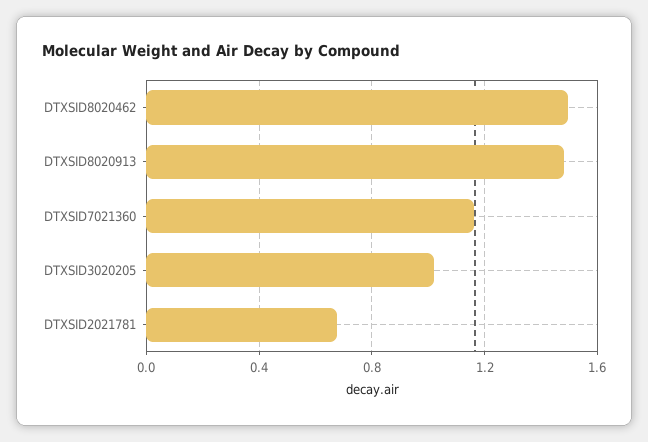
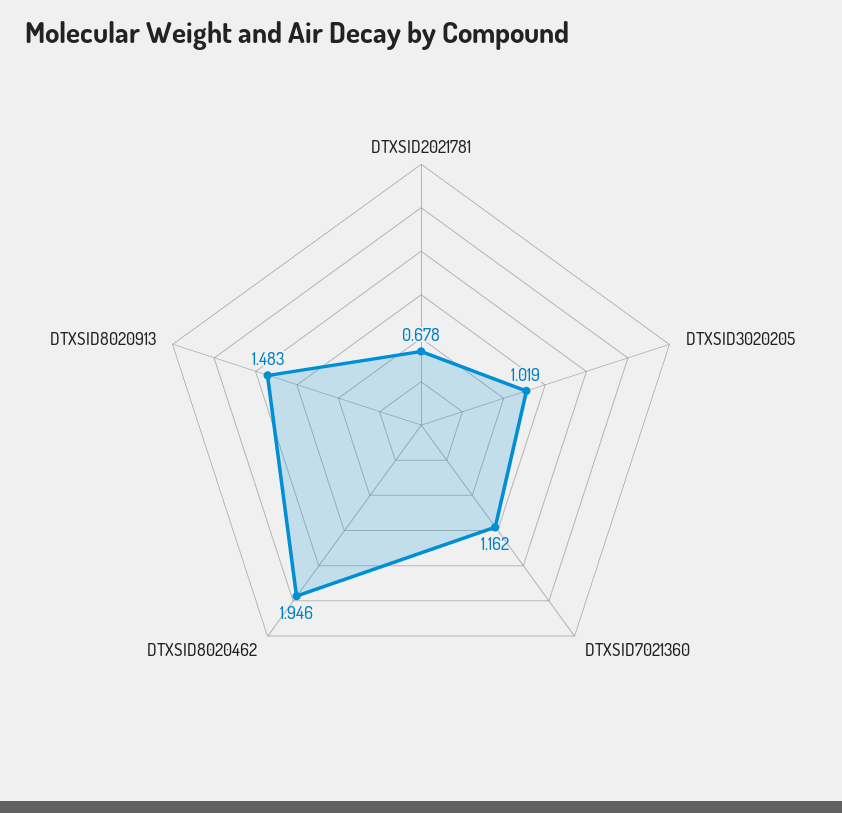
DTXSID8020462: 1.5 -> 1.946

